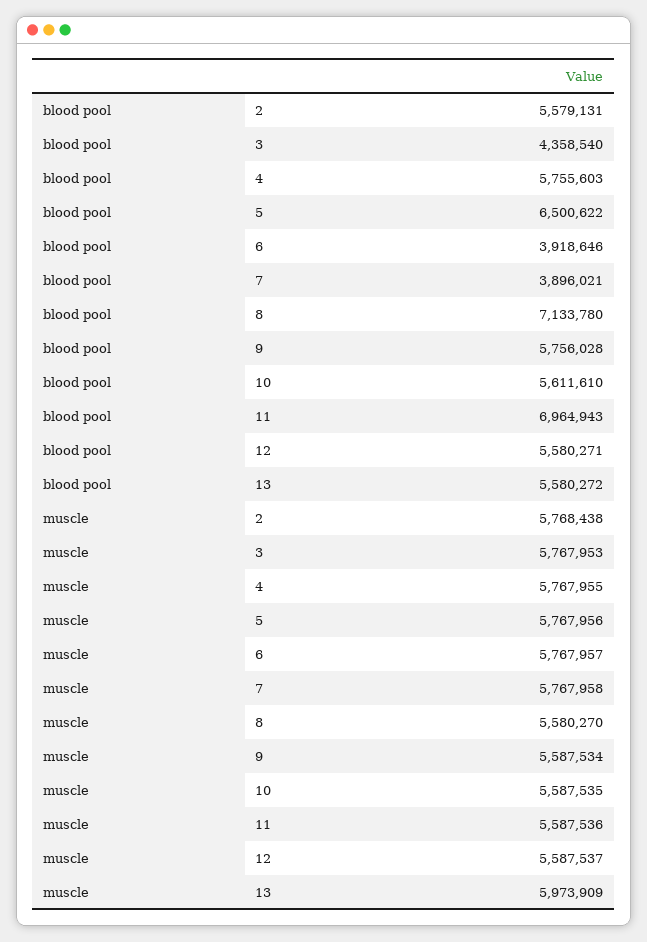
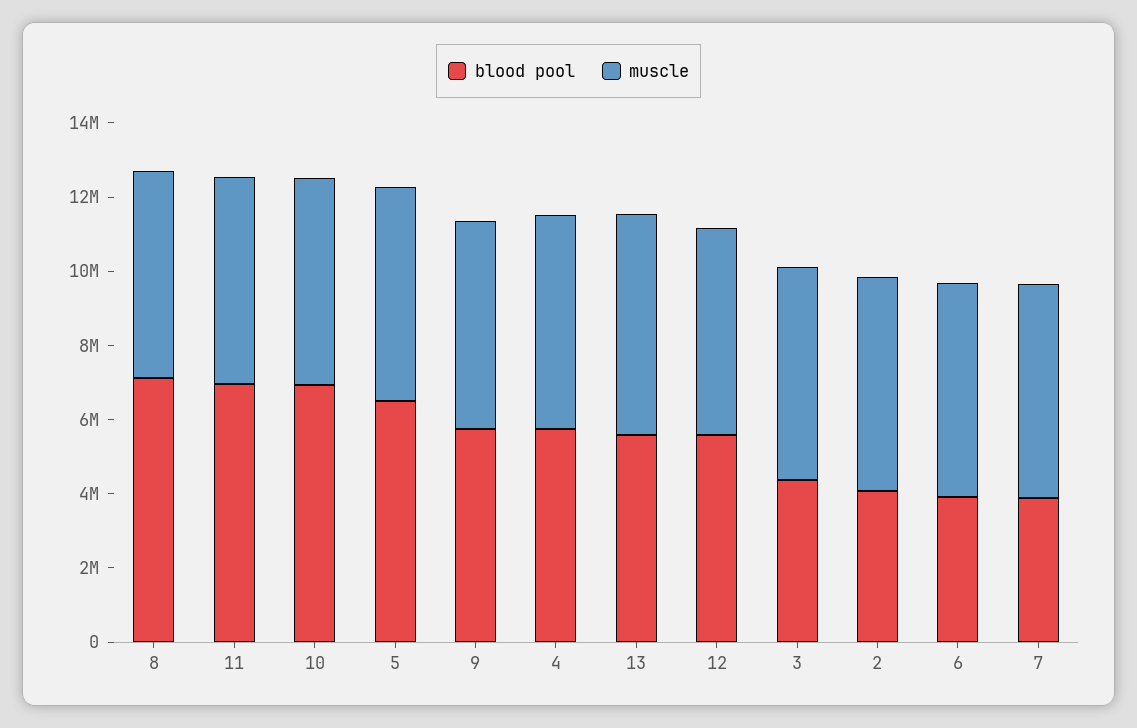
blood pool, 2: 5579131 -> 4000000
blood pool, 10: 5611610 -> 7000000

